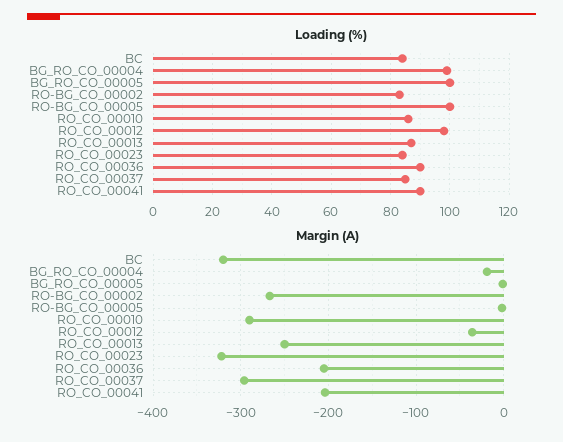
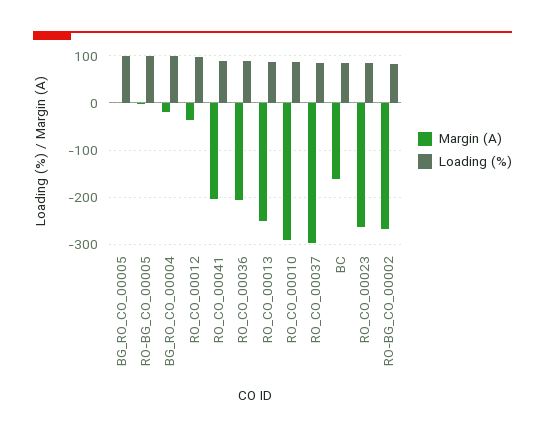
Margin (A), BC: -320 -> -160
Margin (A), RO_CO_00023: -320 -> -260

